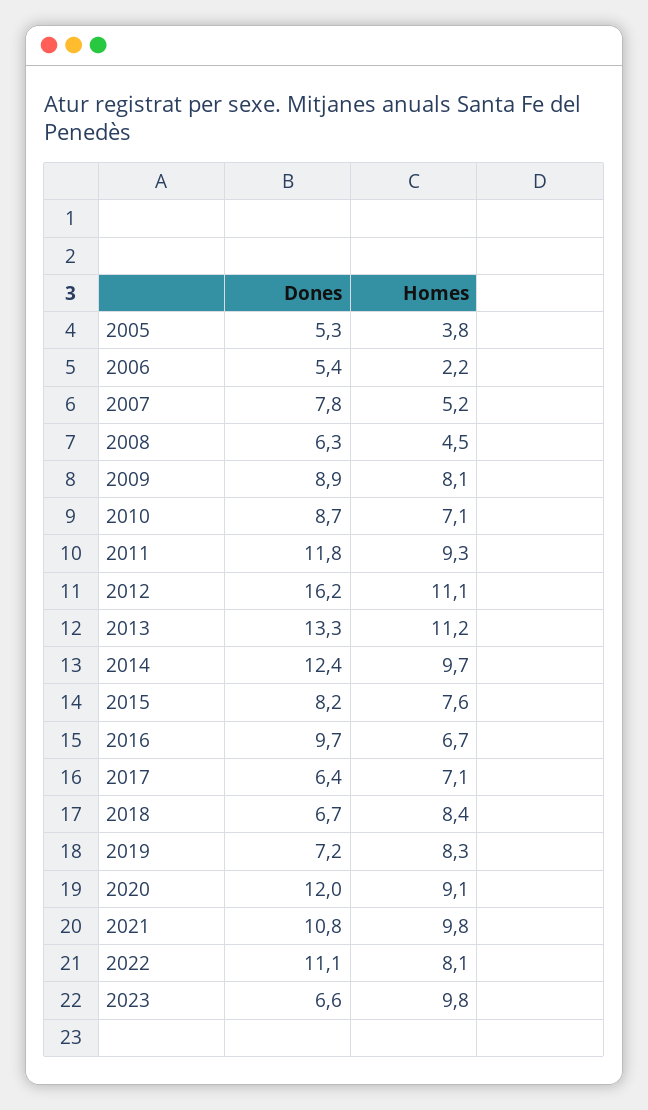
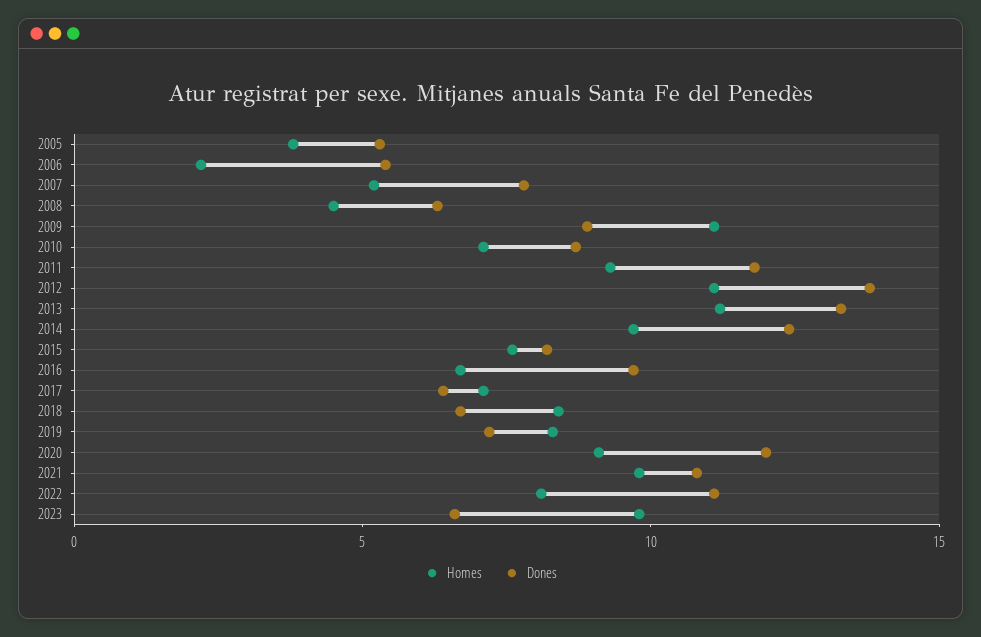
Homes, 2009: 8.1 -> 11
Dones, 2012: 16.2 -> 14

